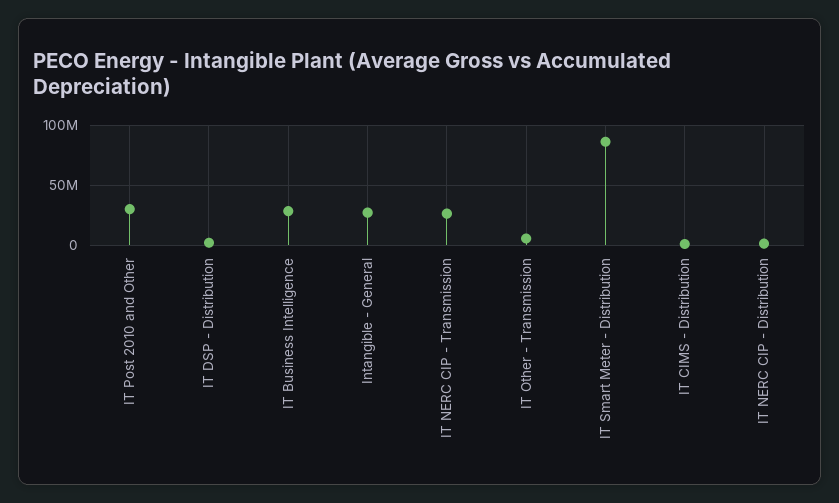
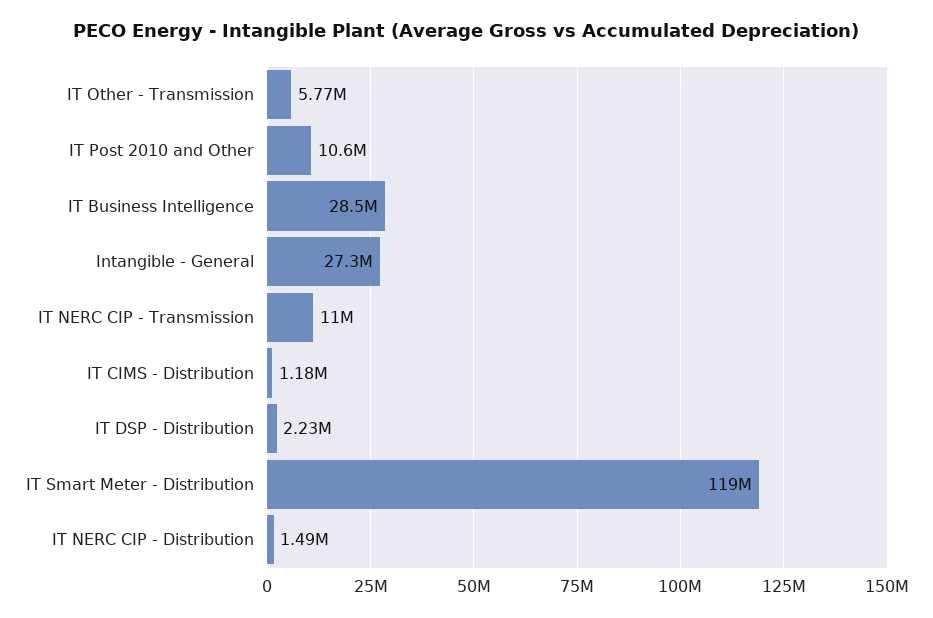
IT Post 2010 and Other: 30000000 -> 10600000
IT NERC CIP - Transmission: 25000000 -> 11000000
IT Smart Meter - Distribution: 85000000 -> 119000000

